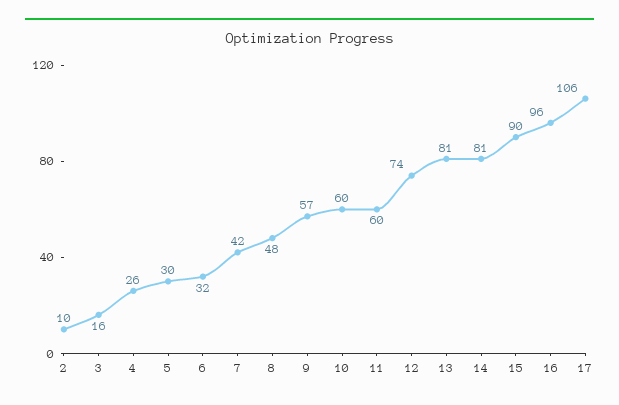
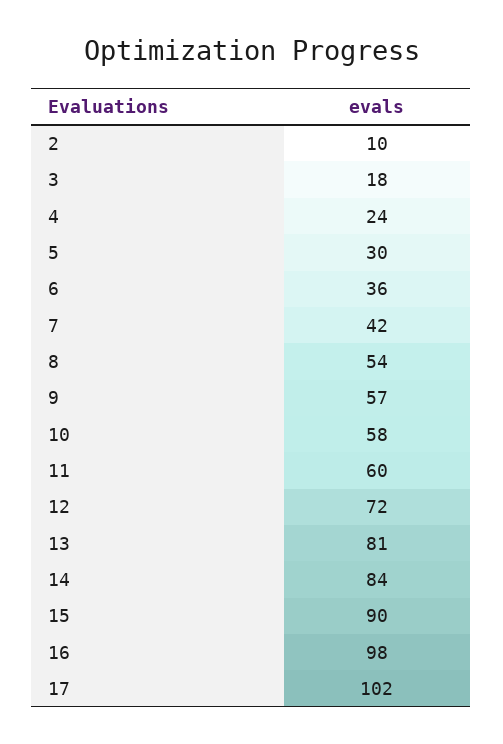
3: 16 -> 18
4: 26 -> 24
6: 32 -> 36
8: 48 -> 54
10: 60 -> 58
12: 74 -> 72
14: 81 -> 84
16: 96 -> 98
17: 106 -> 102

